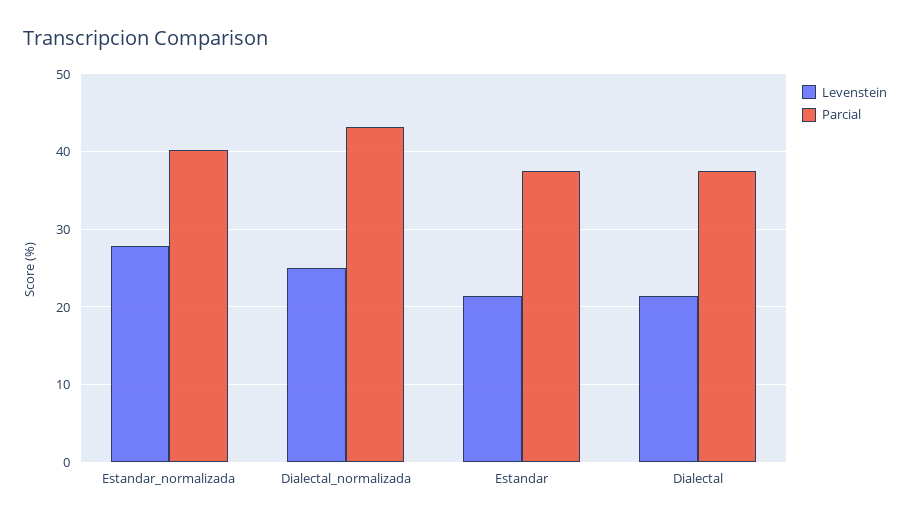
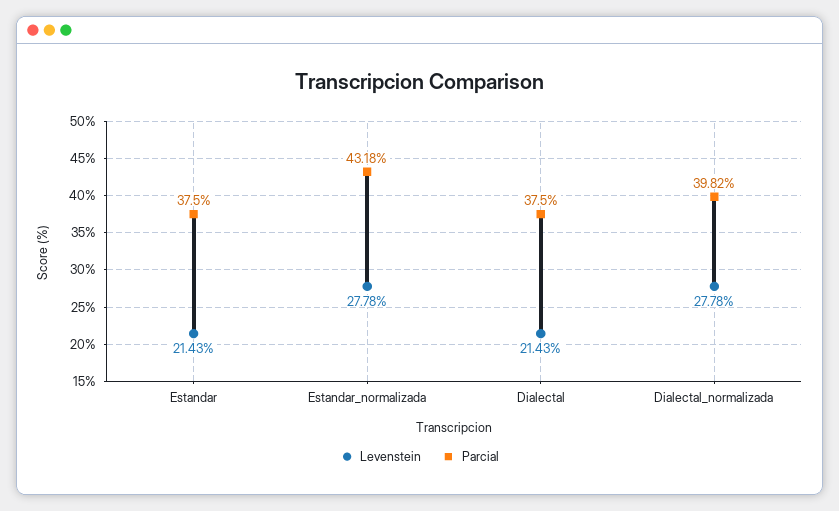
Parcial, Estandar_normalizada: 40 -> 43.18
Levenstein, Dialectal_normalizada: 25 -> 27.78
Parcial, Dialectal_normalizada: 43 -> 39.82

